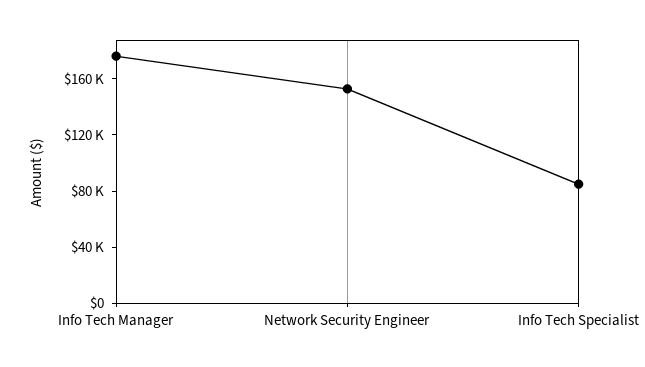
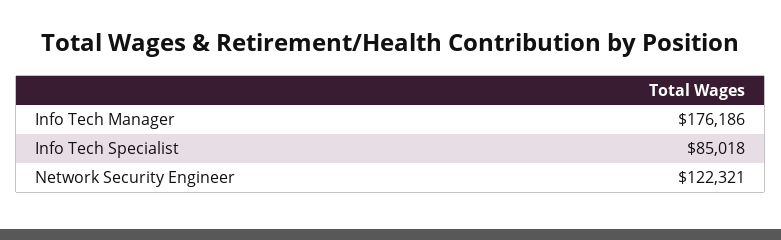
Network Security Engineer: 150000 -> 122321

